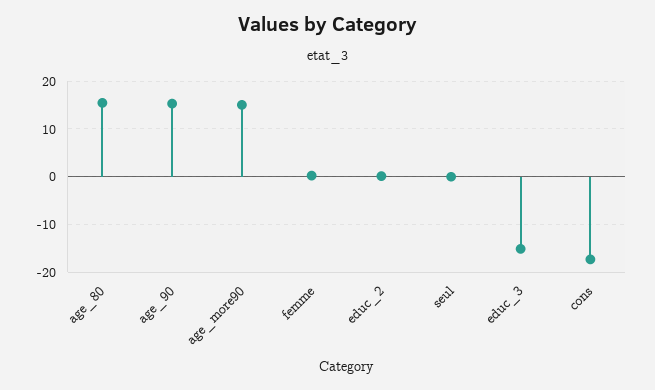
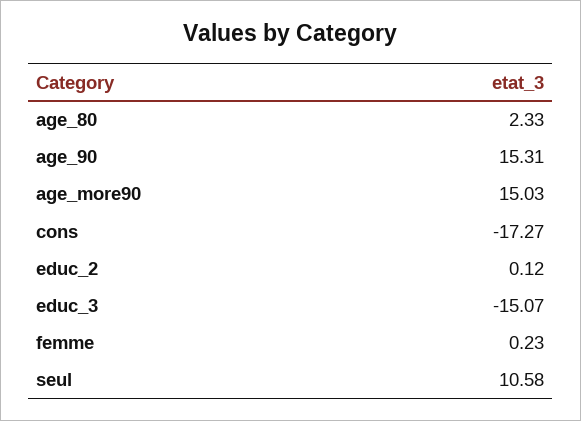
age_80: 16 -> 2.33
seul: 0 -> 10.58

